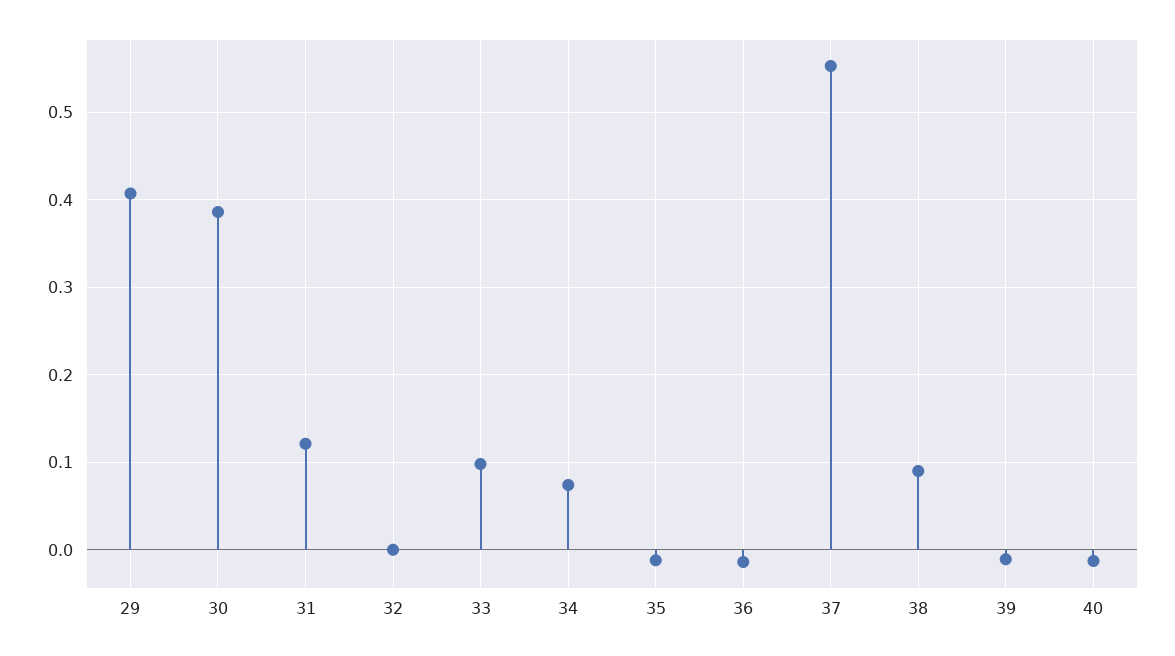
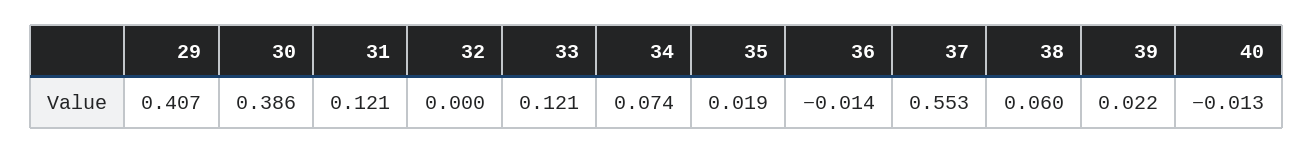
33: 0.1 -> 0.121
35: -0.01 -> 0.019
38: 0.09 -> 0.06
39: -0.01 -> 0.022

